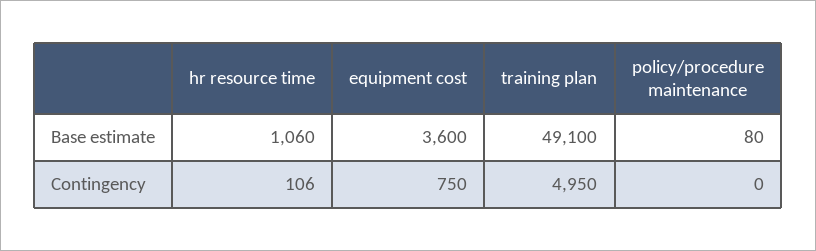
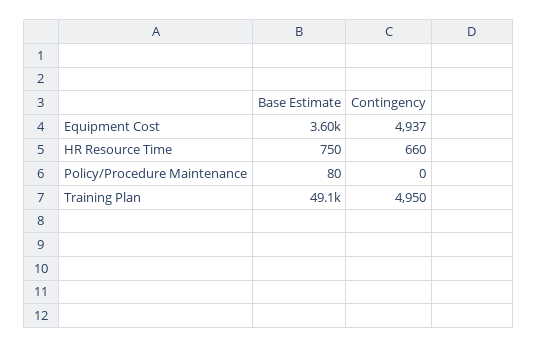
hr resource time, Base estimate: 1060 -> 750
hr resource time, Contingency: 106 -> 660
equipment cost, Contingency: 750 -> 4937

